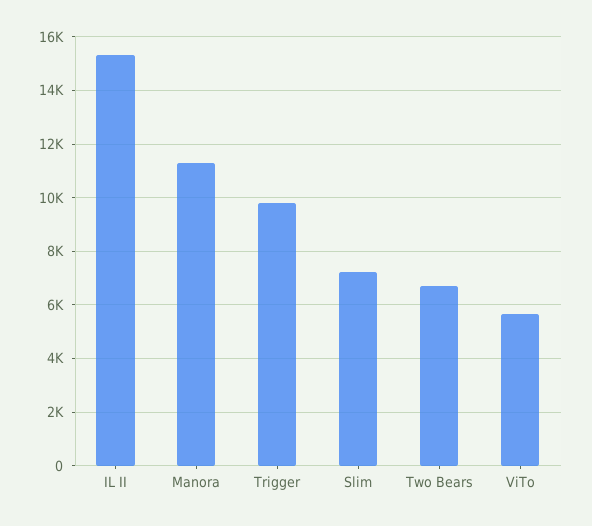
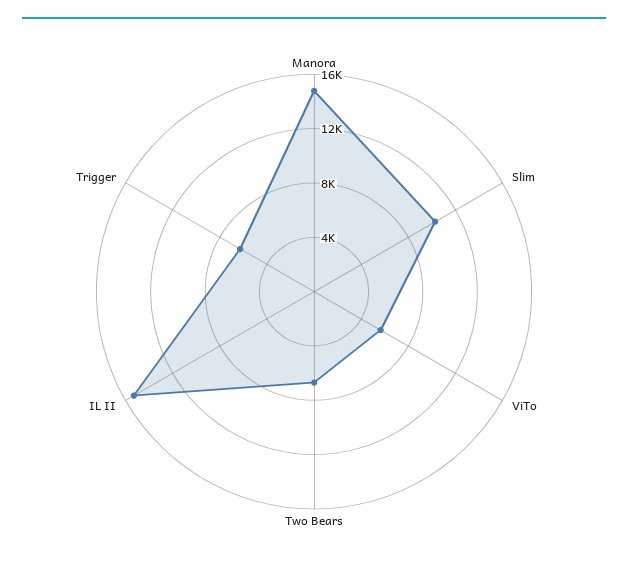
Manora: 11250 -> 15000
Trigger: 9750 -> 6000
Slim: 7250 -> 10000

